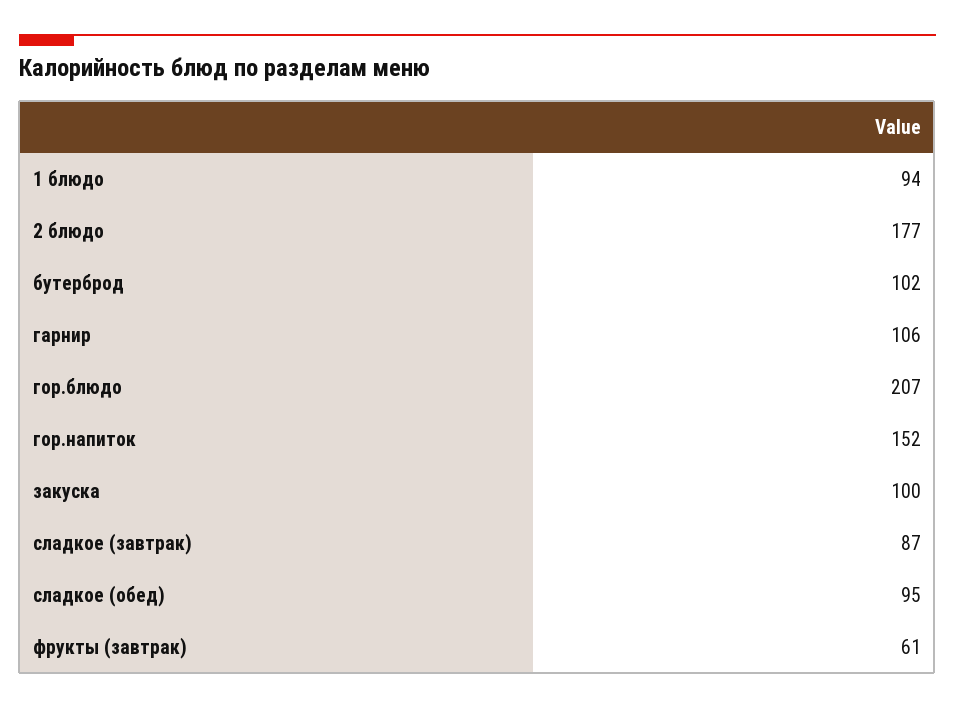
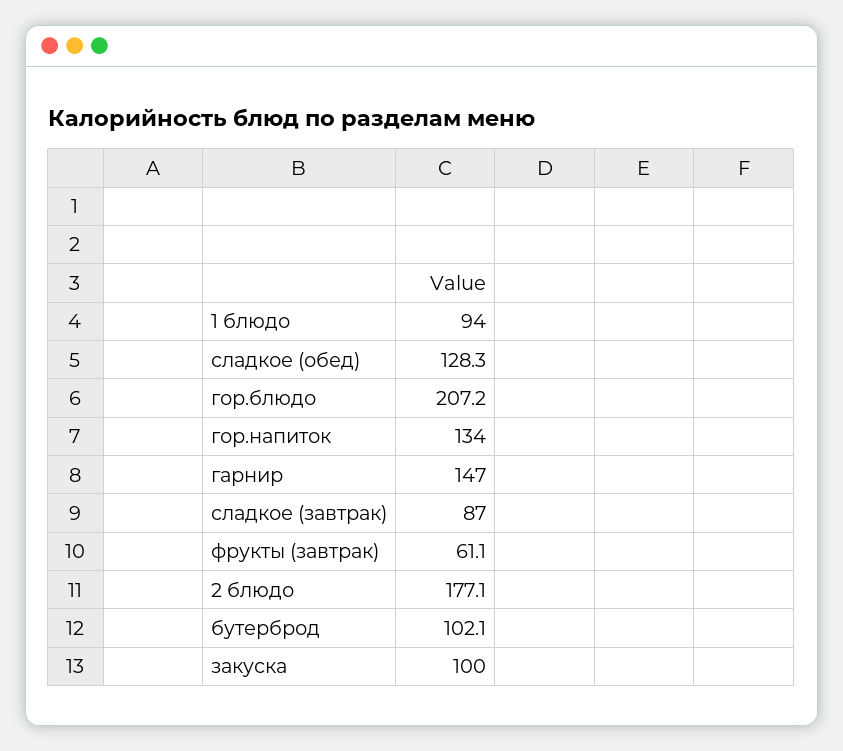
гарнир: 106 -> 147
гор.напиток: 152 -> 134
сладкое (обед): 95 -> 128.3

